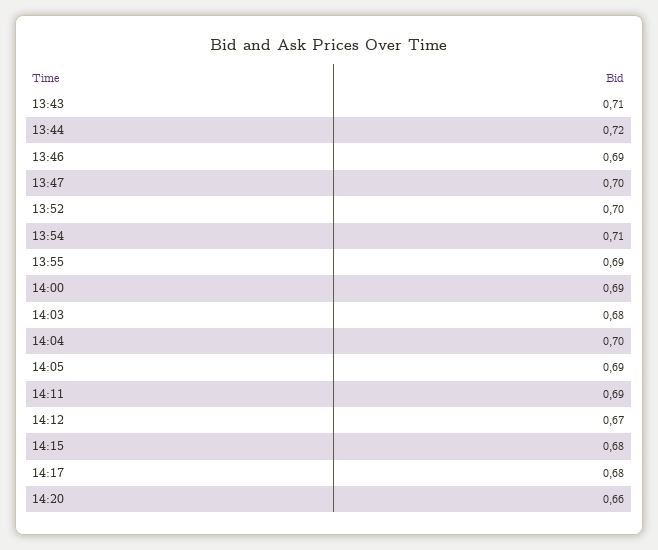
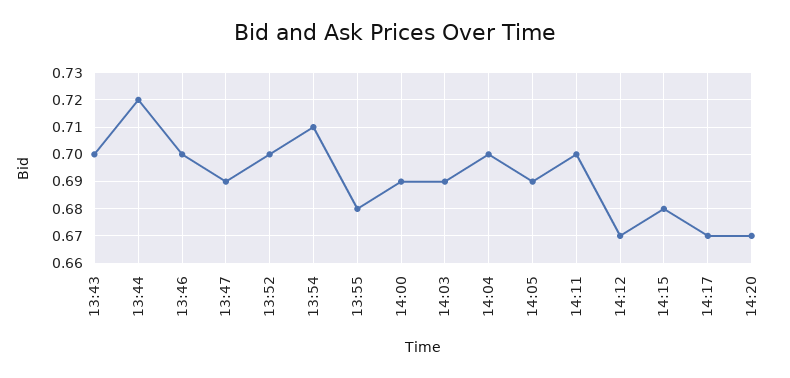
13:43: 0.71 -> 0.7
13:46: 0.69 -> 0.7
13:47: 0.7 -> 0.69
13:55: 0.69 -> 0.68
14:03: 0.68 -> 0.69
14:11: 0.69 -> 0.7
14:17: 0.68 -> 0.67
14:20: 0.66 -> 0.67

